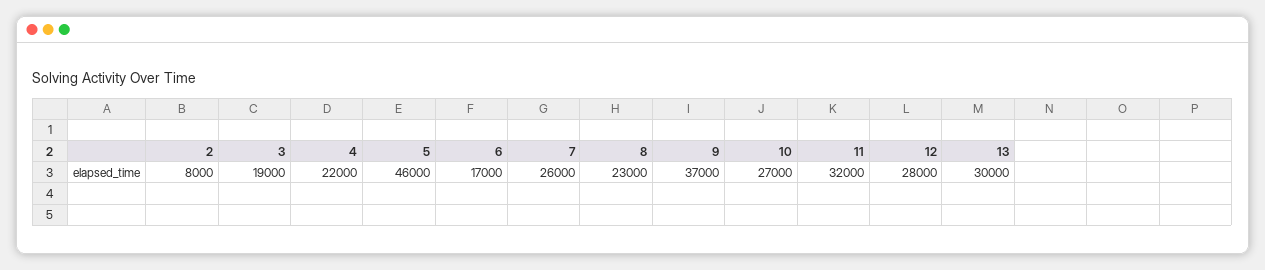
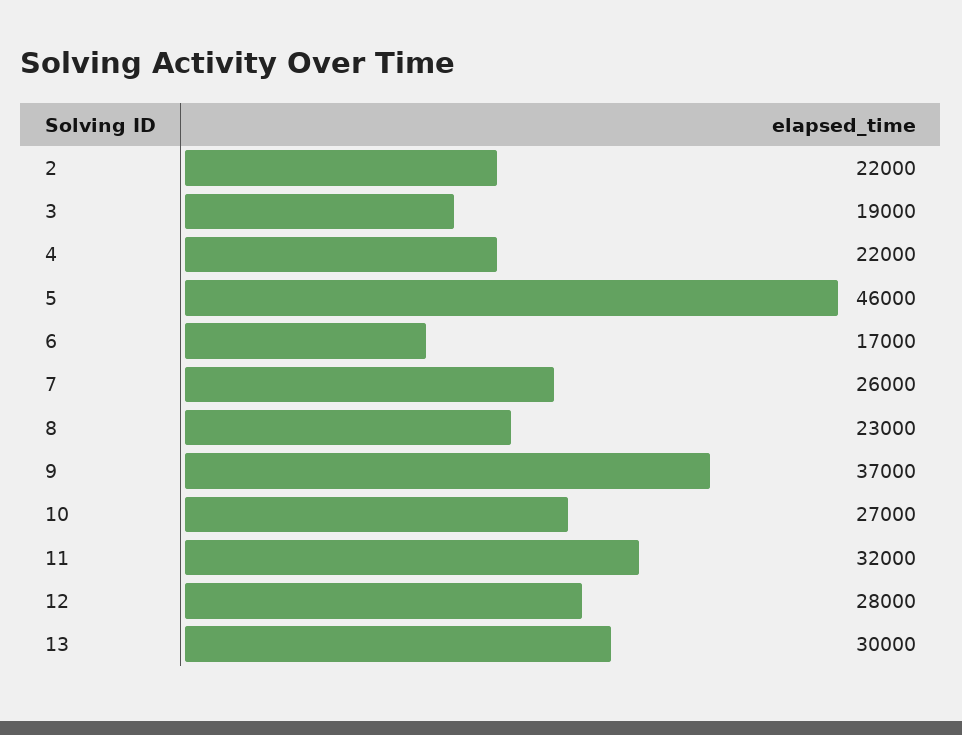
2: 8000 -> 22000

